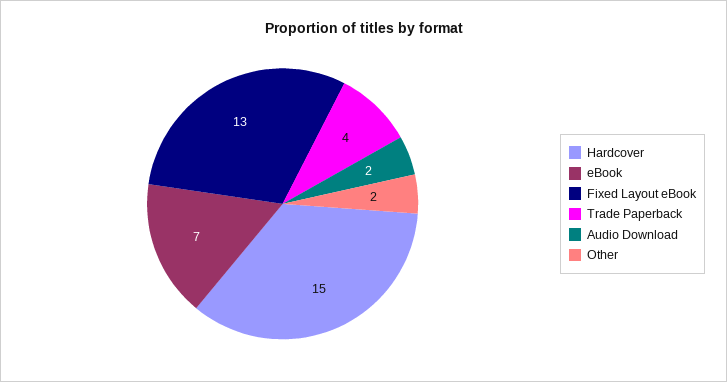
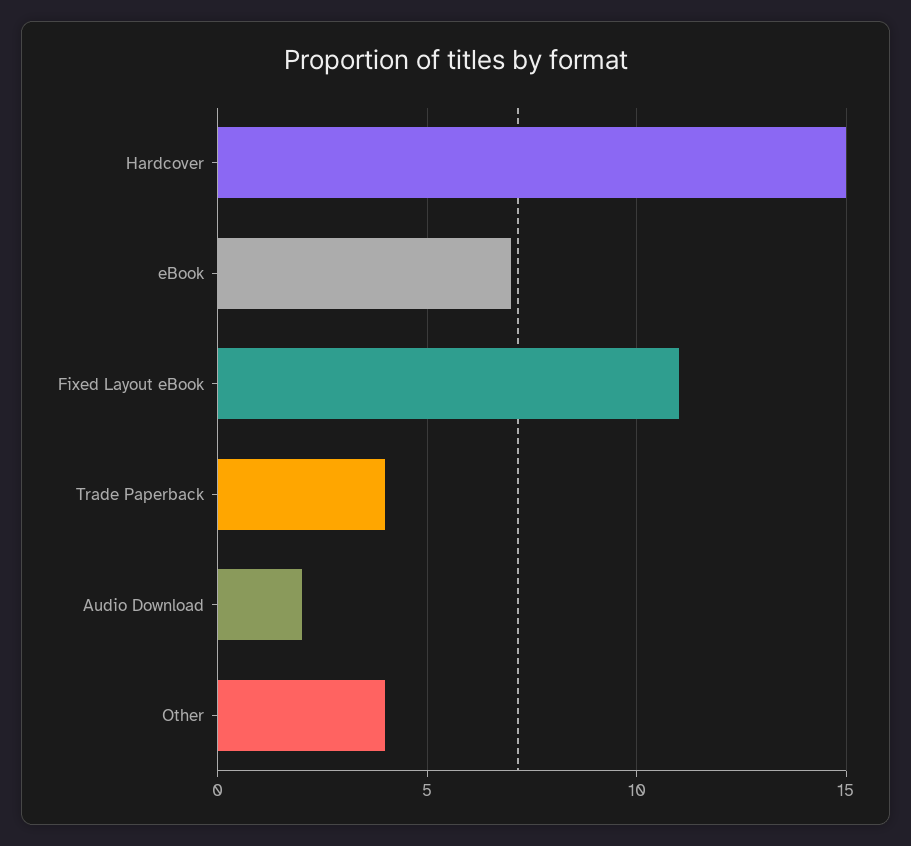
Fixed Layout eBook: 13 -> 11
Other: 2 -> 4

